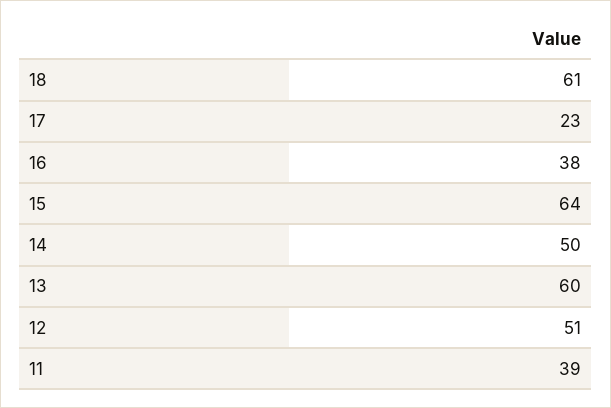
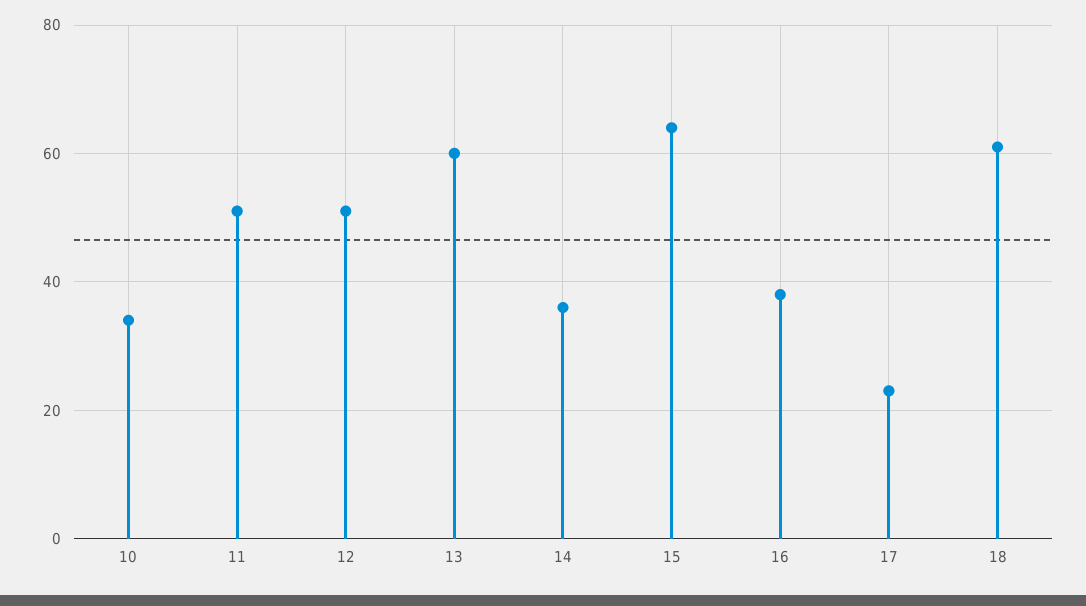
14: 50 -> 35
11: 39 -> 50
10: none -> 35

